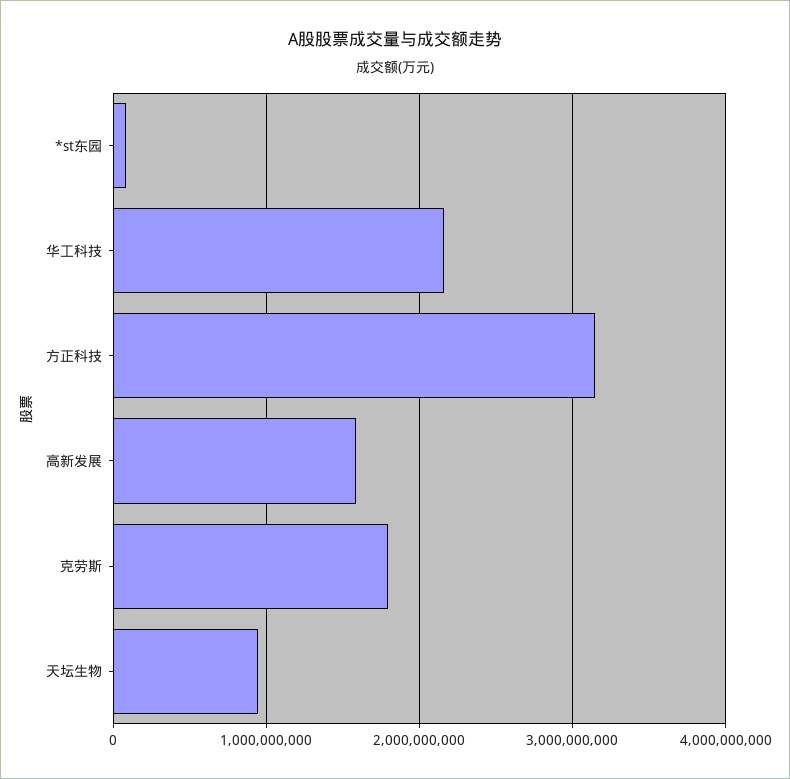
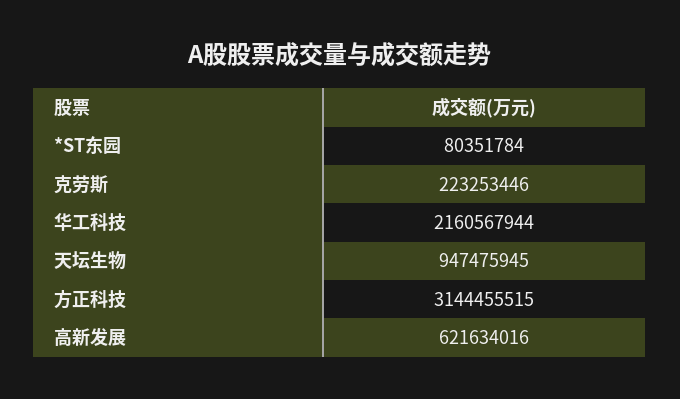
高新发展: 1600000000 -> 621634016
克劳斯: 1800000000 -> 223253446

